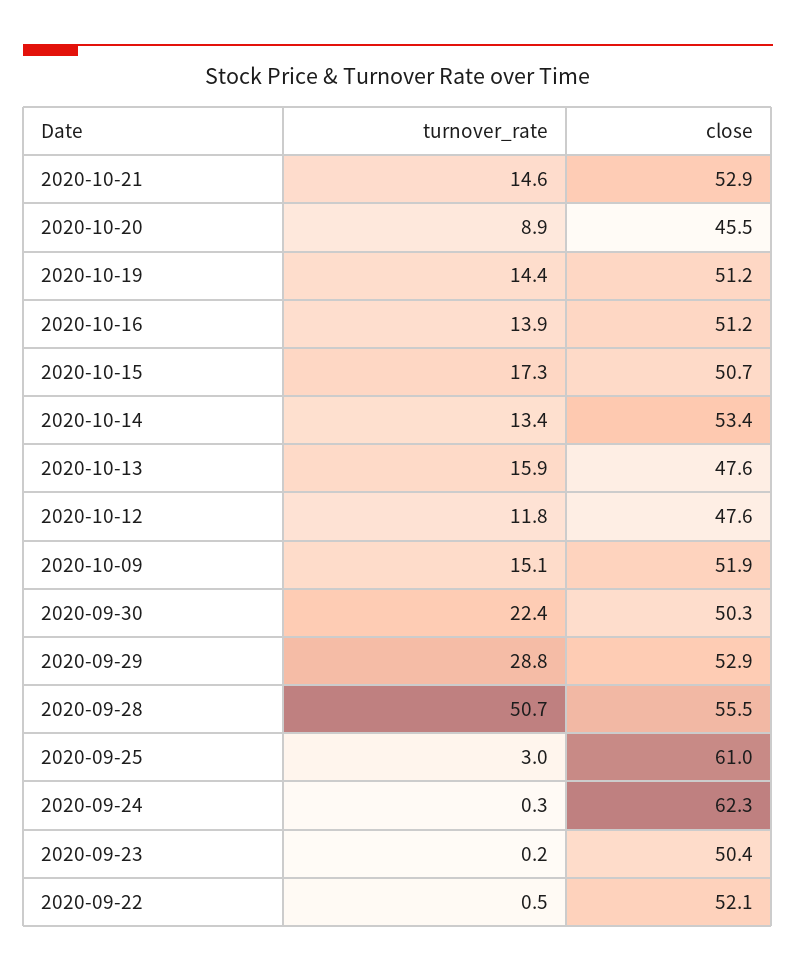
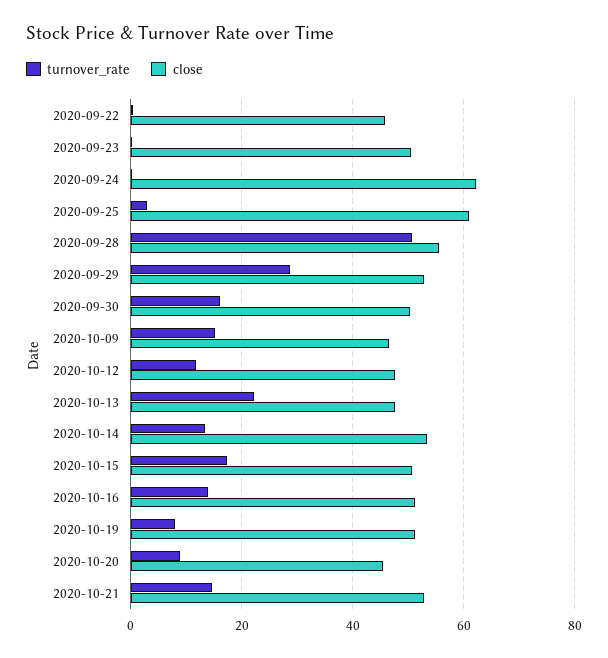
turnover_rate, 2020-10-19: 14.4 -> 8
turnover_rate, 2020-10-13: 15.9 -> 22
close, 2020-10-09: 51.9 -> 46
turnover_rate, 2020-09-30: 22.4 -> 16
close, 2020-09-22: 52.1 -> 46

